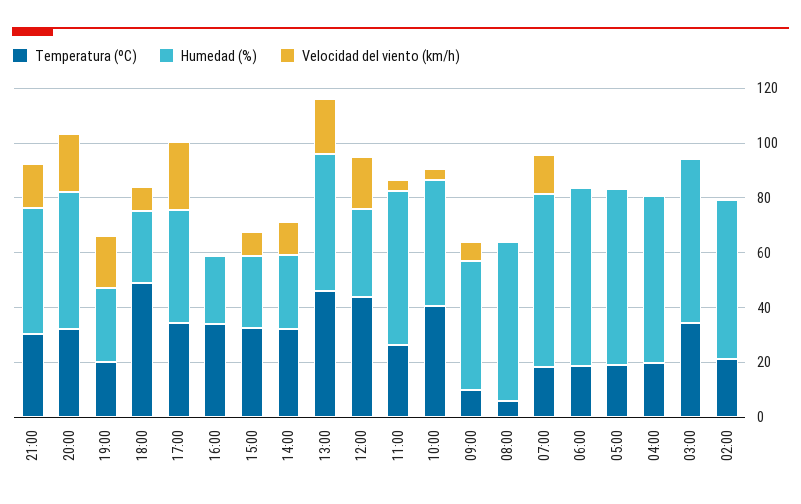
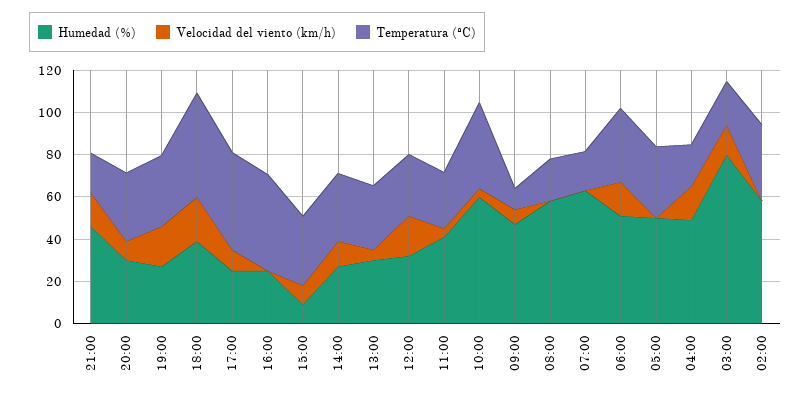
Temperatura (ºC), 21:00: 30 -> 20
Humedad (%), 20:00: 50 -> 30
Velocidad del viento (km/h), 20:00: 20 -> 10
Temperatura (ºC), 19:00: 20 -> 35
Humedad (%), 18:00: 25 -> 40
Velocidad del viento (km/h), 18:00: 10 -> 20
Temperatura (ºC), 17:00: 35 -> 45
Humedad (%), 17:00: 40 -> 25
Velocidad del viento (km/h), 17:00: 25 -> 10
Temperatura (ºC), 16:00: 35 -> 45
Humedad (%), 15:00: 25 -> 10
Temperatura (ºC), 13:00: 45 -> 30
Humedad (%), 13:00: 50 -> 30
Velocidad del viento (km/h), 13:00: 20 -> 5
Temperatura (ºC), 12:00: 45 -> 30
Humedad (%), 11:00: 55 -> 40
Humedad (%), 10:00: 45 -> 60
Temperatura (ºC), 08:00: 5 -> 20
Velocidad del viento (km/h), 07:00: 15 -> 0
Temperatura (ºC), 06:00: 20 -> 35
Humedad (%), 06:00: 65 -> 50
Velocidad del viento (km/h), 06:00: 0 -> 15
Temperatura (ºC), 05:00: 20 -> 35
Humedad (%), 05:00: 65 -> 50
Humedad (%), 04:00: 60 -> 50
Velocidad del viento (km/h), 04:00: 0 -> 15
Temperatura (ºC), 03:00: 35 -> 20
Humedad (%), 03:00: 60 -> 80
Velocidad del viento (km/h), 03:00: 0 -> 15
Temperatura (ºC), 02:00: 20 -> 35

